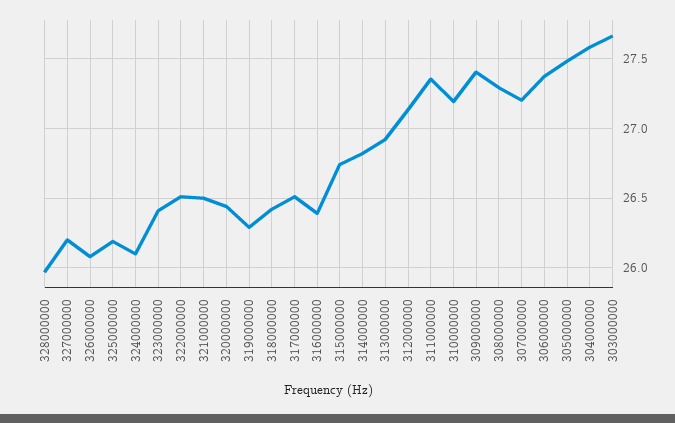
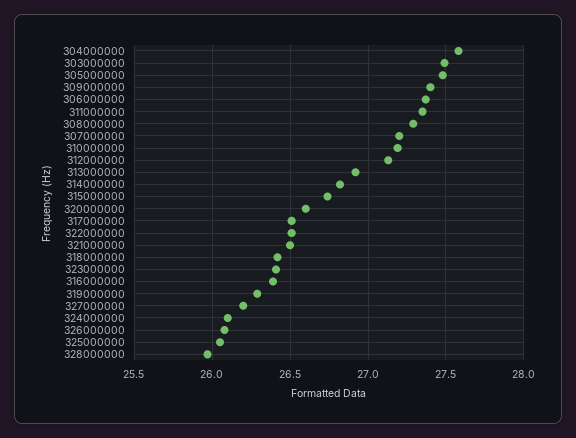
325000000: 26.2 -> 26.05
320000000: 26.45 -> 26.6
303000000: 27.65 -> 27.5

